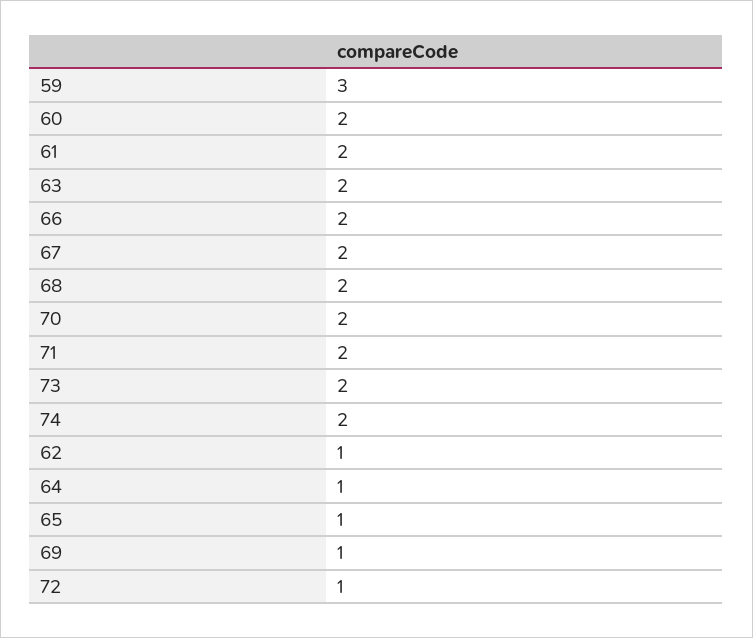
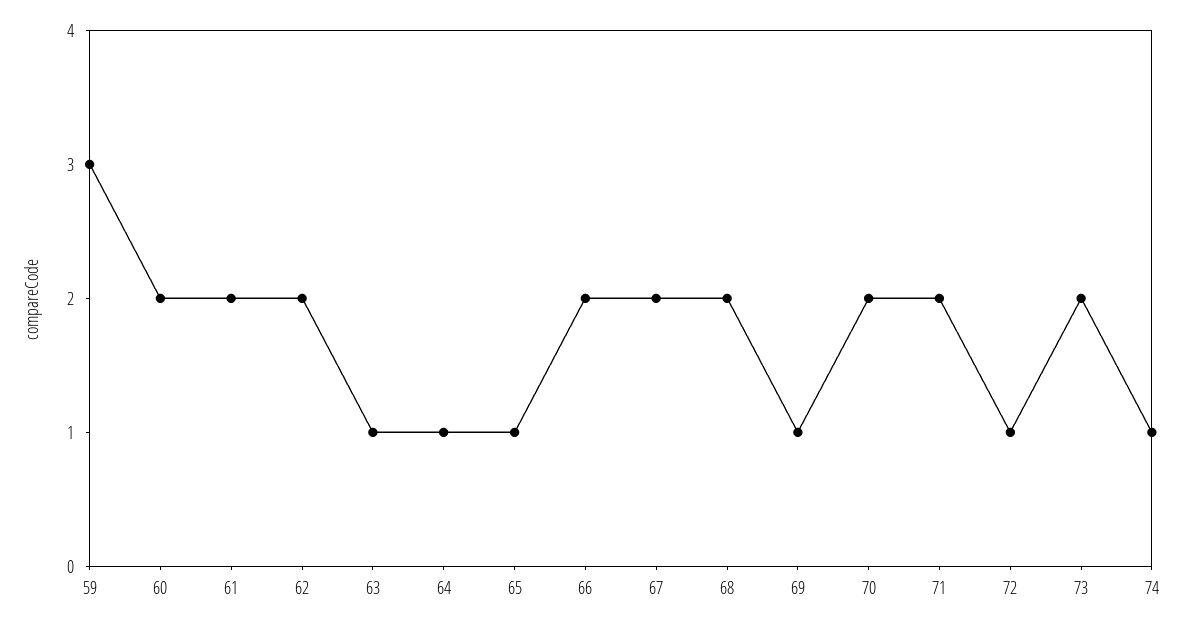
63: 2 -> 1
74: 2 -> 1
62: 1 -> 2

